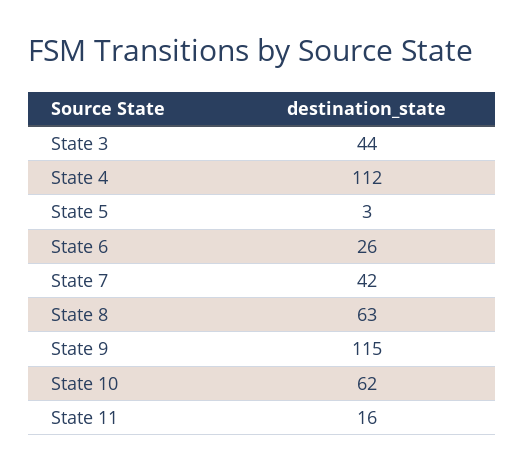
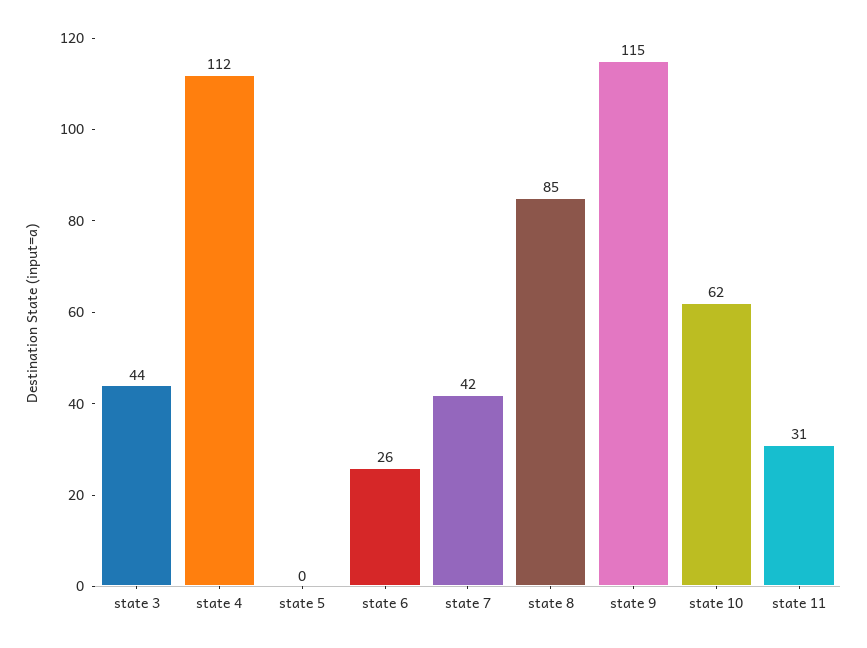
State 5: 3 -> 0
State 8: 63 -> 85
State 11: 16 -> 31

